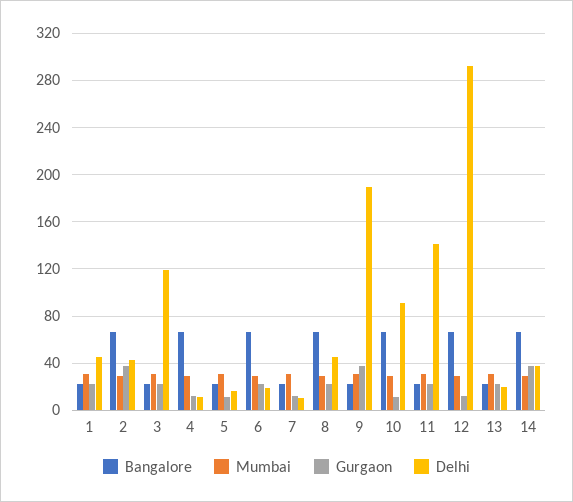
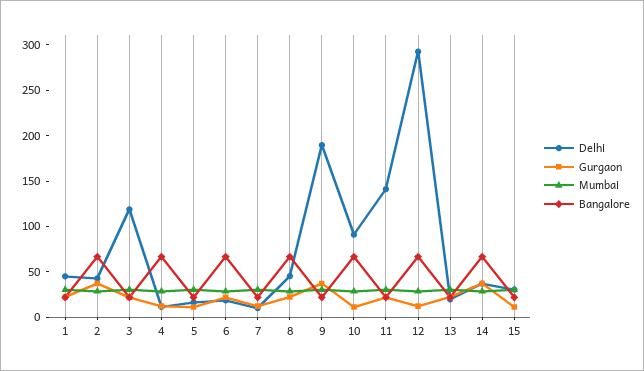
Delhi, 15: none -> 30
Gurgaon, 15: none -> 10
Mumbai, 15: none -> 30
Bangalore, 15: none -> 20

